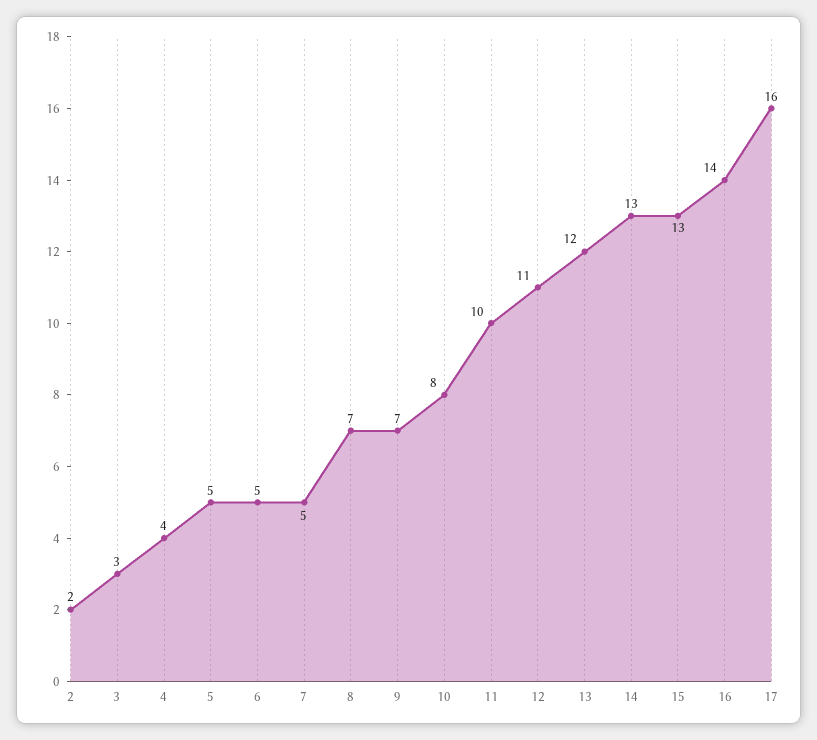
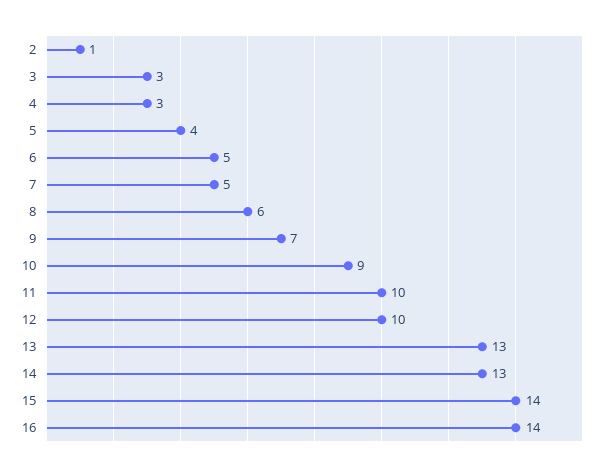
2: 2 -> 1
4: 4 -> 3
5: 5 -> 4
8: 7 -> 6
10: 8 -> 9
12: 11 -> 10
13: 12 -> 13
15: 13 -> 14
17: 16 -> none

